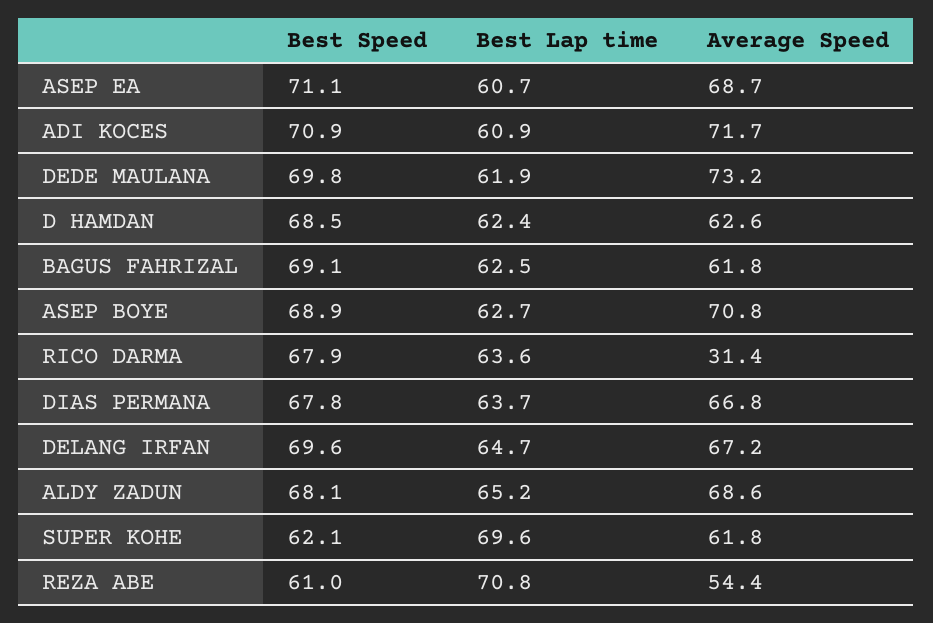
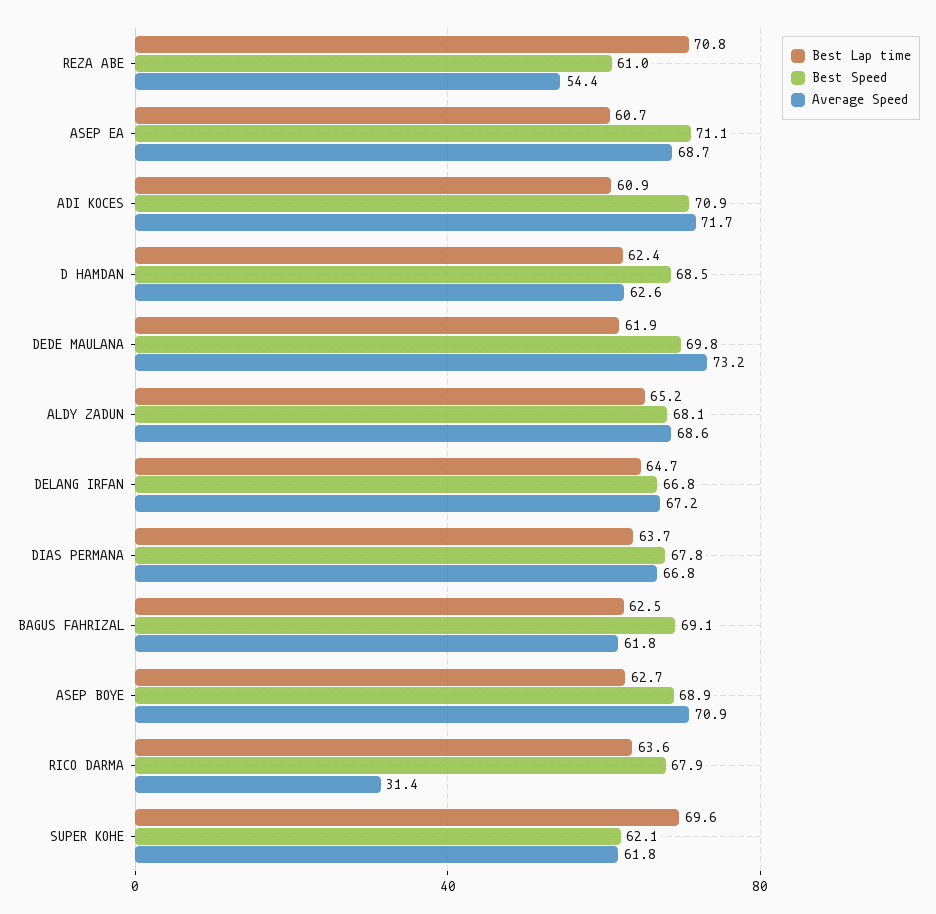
Average Speed, ASEP BOYE: 70.8 -> 70.9
Best Speed, DELANG IRFAN: 69.6 -> 66.8

